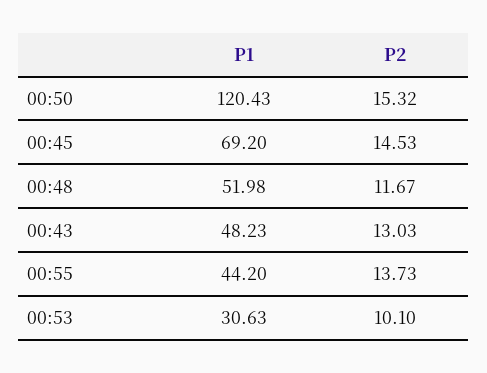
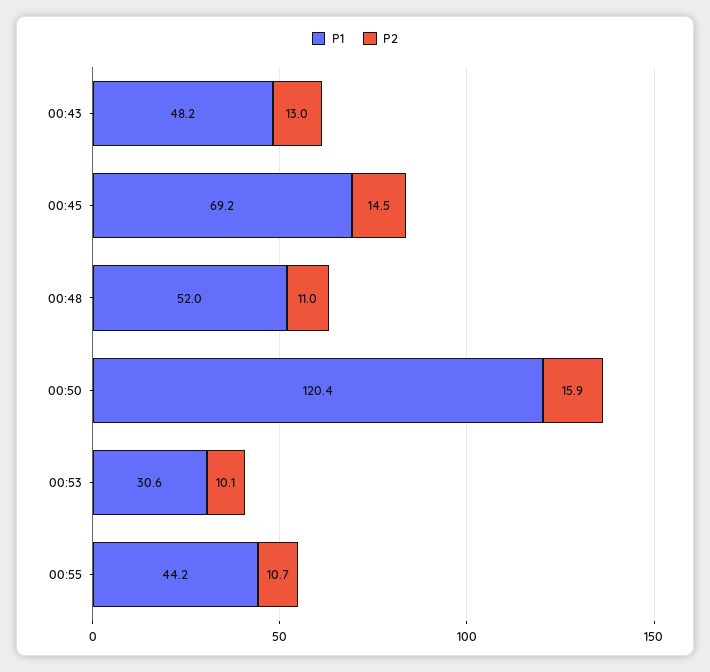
P2, 00:50: 15.32 -> 15.9
P2, 00:48: 11.67 -> 11
P2, 00:55: 13.73 -> 10.7

